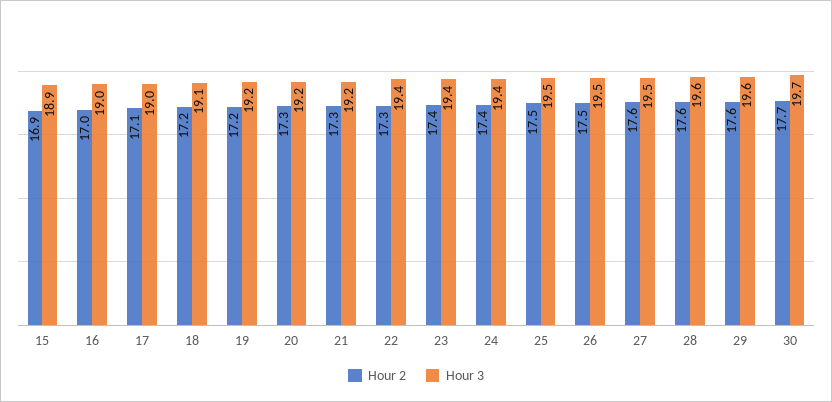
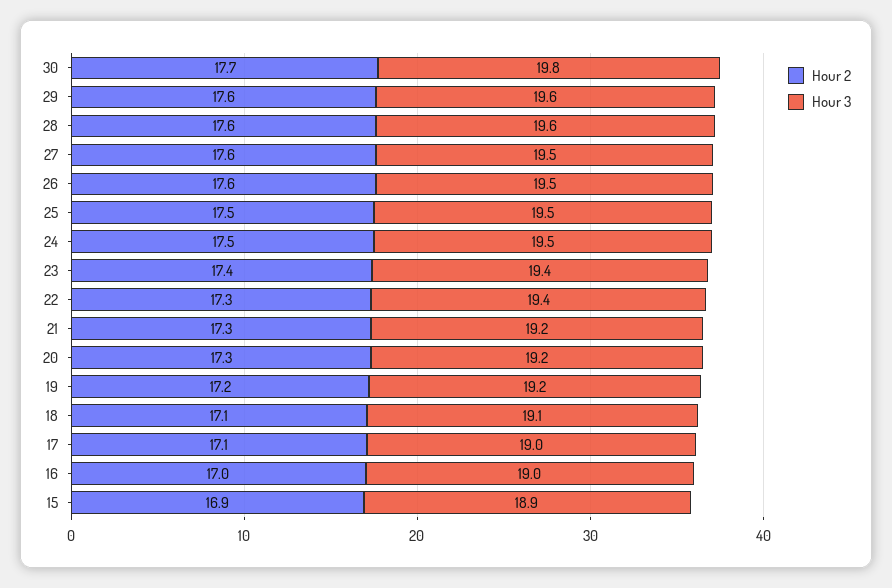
Hour 2, 18: 17.2 -> 17.1
Hour 2, 24: 17.4 -> 17.5
Hour 3, 24: 19.4 -> 19.5
Hour 2, 26: 17.5 -> 17.6
Hour 3, 30: 19.7 -> 19.8

